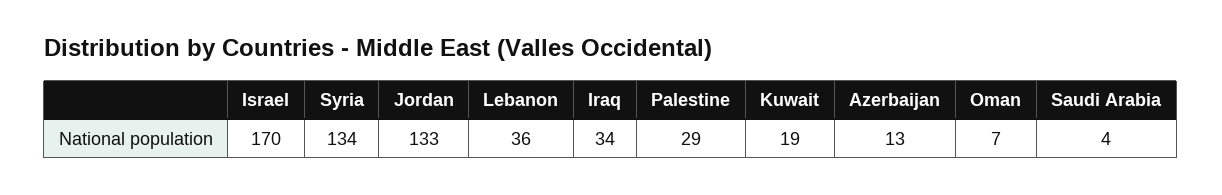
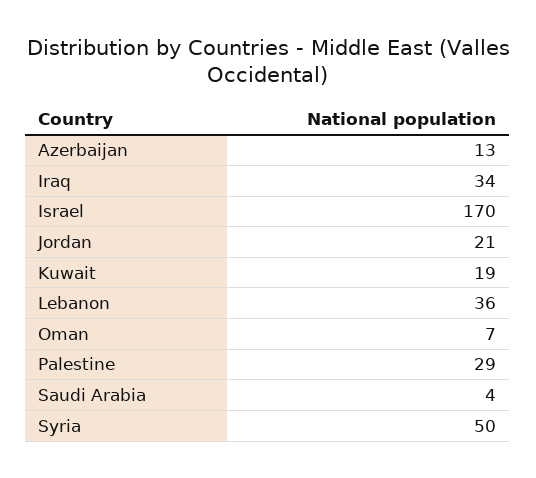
Syria: 134 -> 50
Jordan: 133 -> 21

